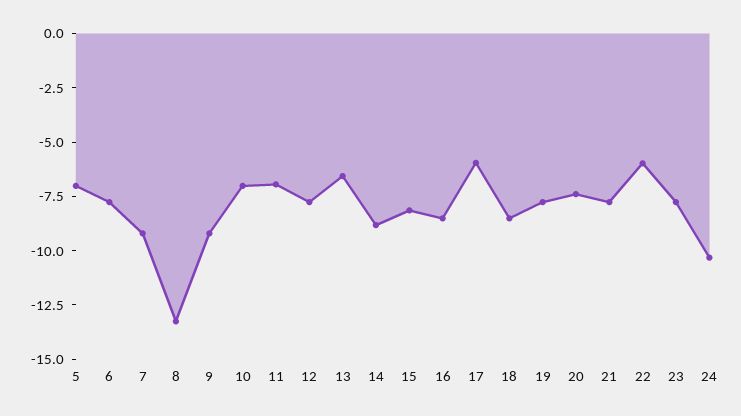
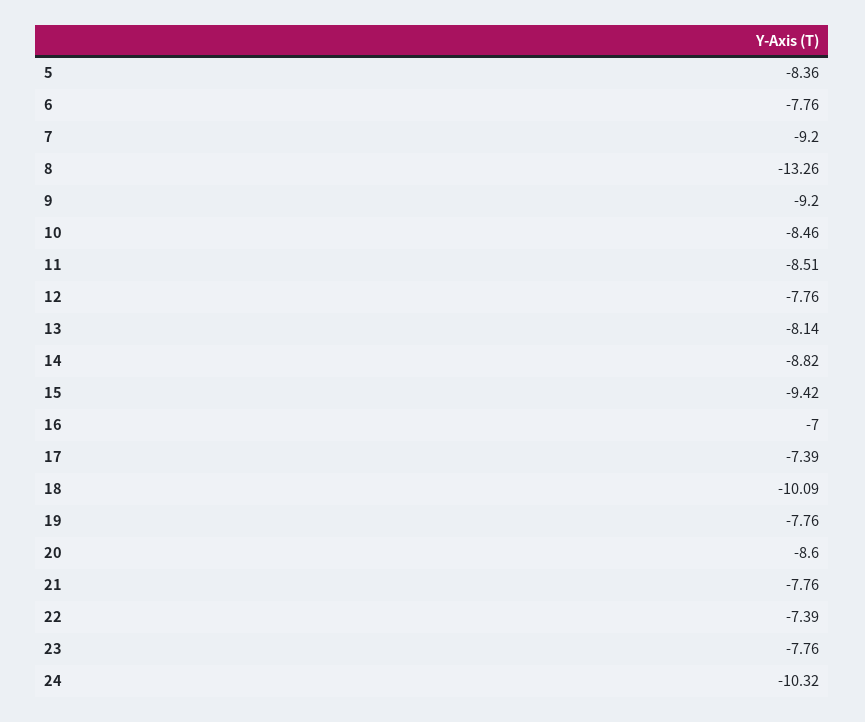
5: -7 -> -8.36
10: -7 -> -8.46
11: -7 -> -8.51
13: -6.5 -> -8.14
15: -8 -> -9.42
16: -8.5 -> -7
17: -6 -> -7.39
18: -8.5 -> -10.09
20: -7.5 -> -8.6
22: -6 -> -7.39

